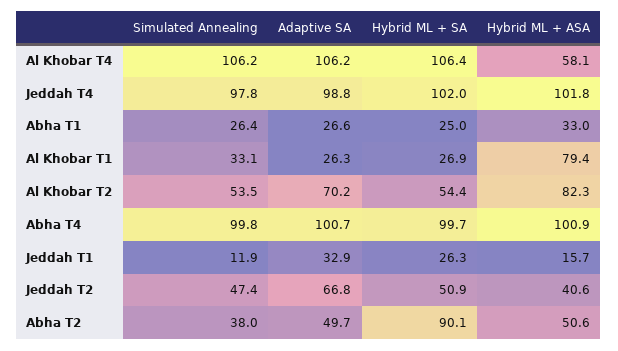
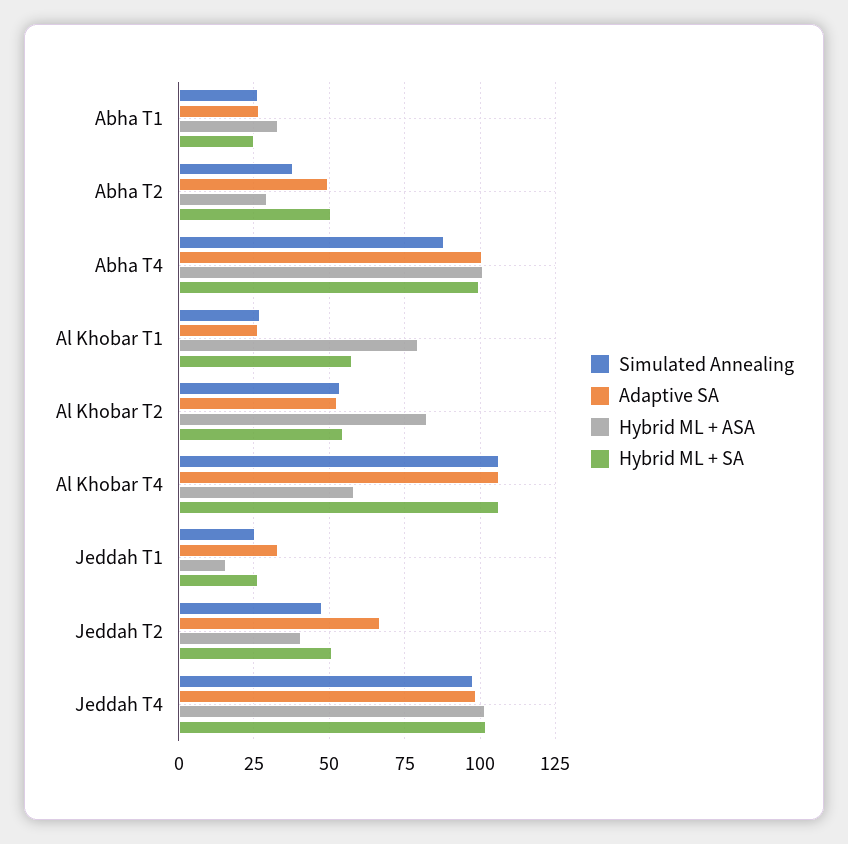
Simulated Annealing, Al Khobar T1: 33.1 -> 27.5
Hybrid ML + SA, Al Khobar T1: 26.9 -> 57.5
Adaptive SA, Al Khobar T2: 70.2 -> 52.5
Simulated Annealing, Abha T4: 99.8 -> 87.5
Simulated Annealing, Jeddah T1: 11.9 -> 25
Hybrid ML + SA, Abha T2: 90.1 -> 50
Hybrid ML + ASA, Abha T2: 50.6 -> 30

